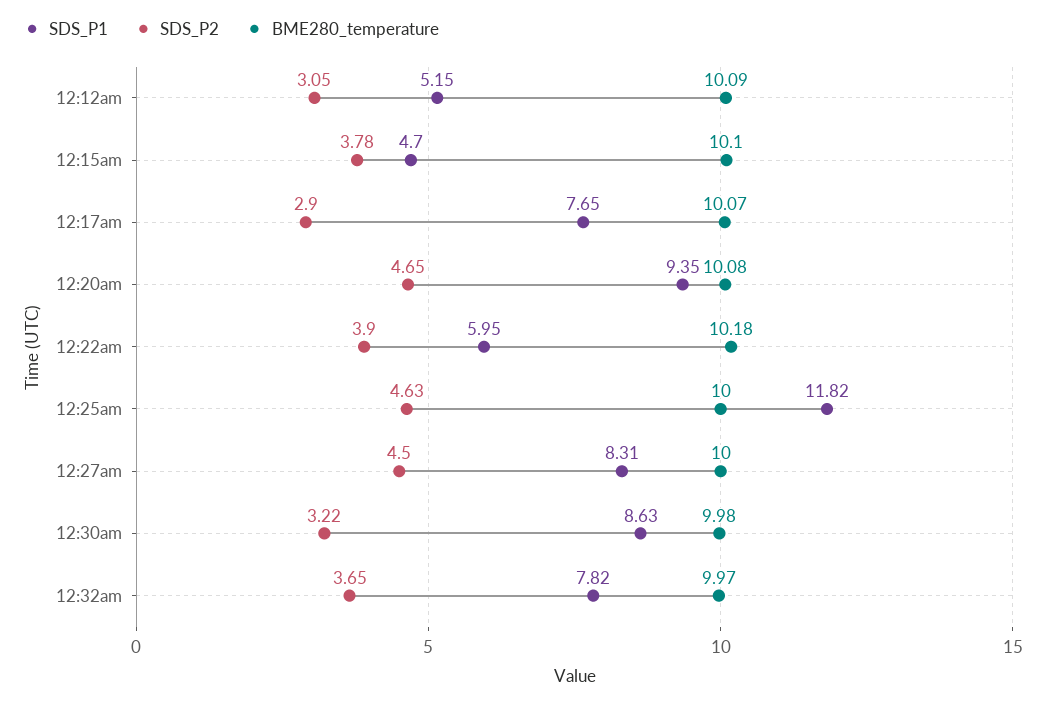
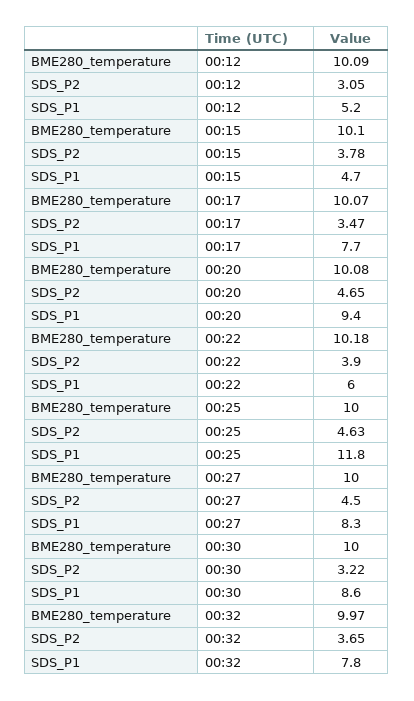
SDS_P2, 12:17am: 2.9 -> 3.47
BME280_temperature, 12:30am: 9.98 -> 10

